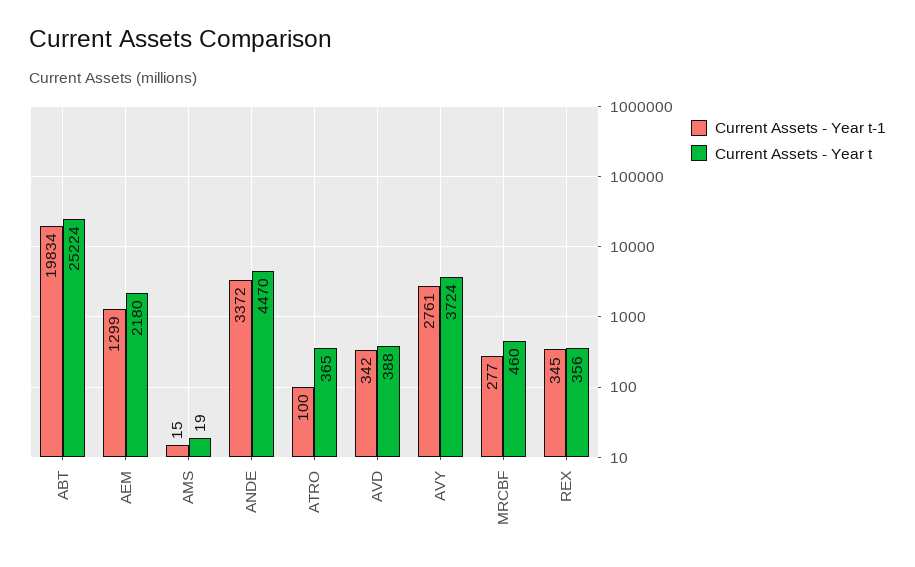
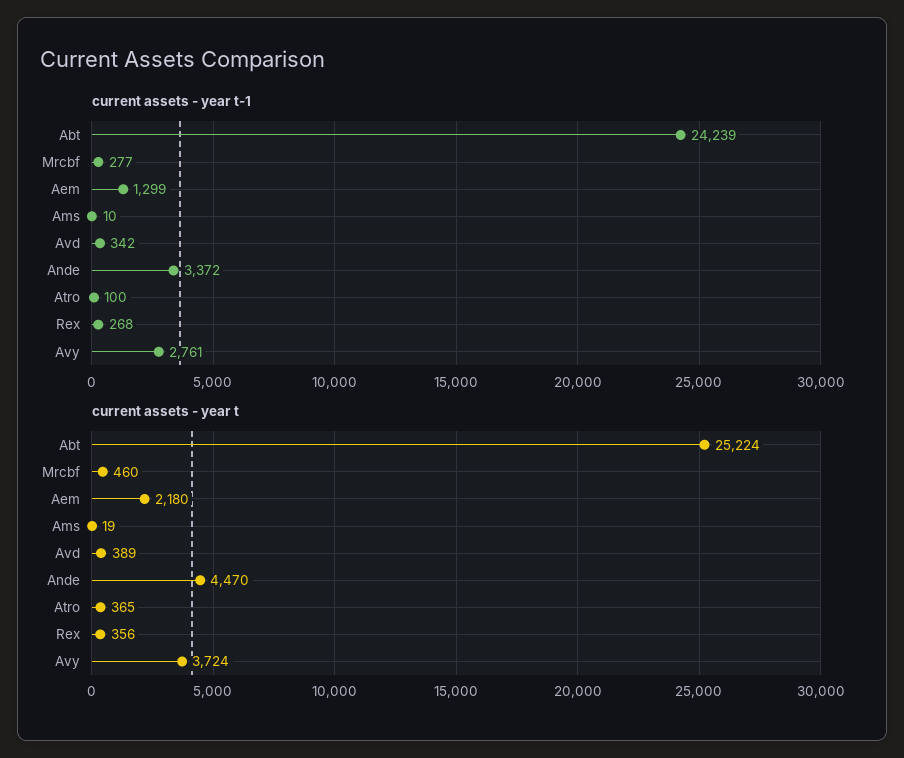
Current Assets - Year t-1, ABT: 19834 -> 24239
Current Assets - Year t-1, AMS: 15 -> 10
Current Assets - Year t, AVD: 388 -> 389
Current Assets - Year t-1, REX: 345 -> 268

